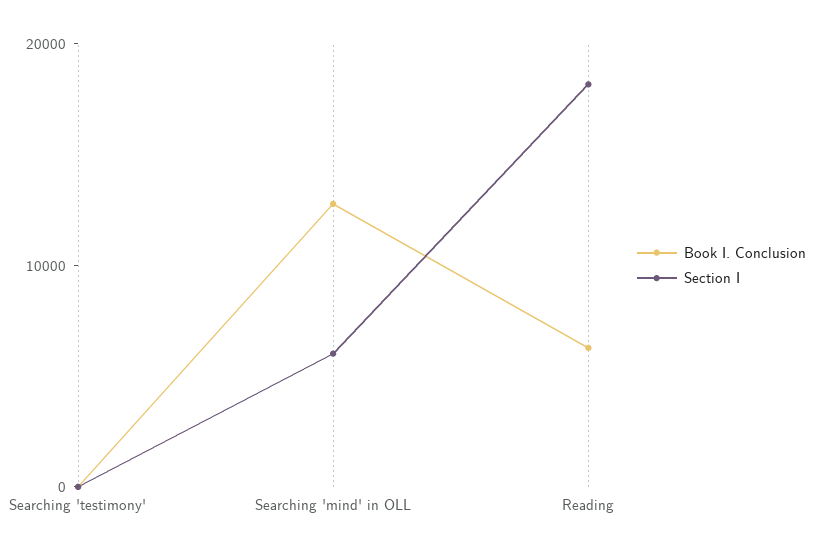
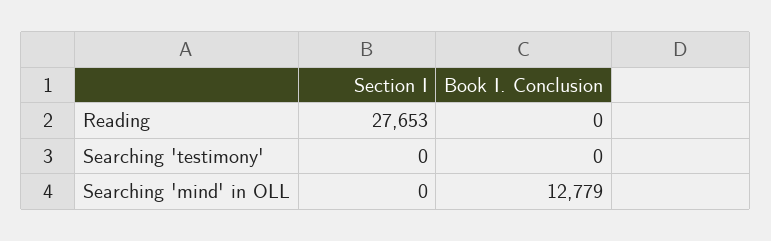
Section I, Searching 'mind' in OLL: 6000 -> 0
Book I. Conclusion, Reading: 6000 -> 0
Section I, Reading: 18000 -> 27653

